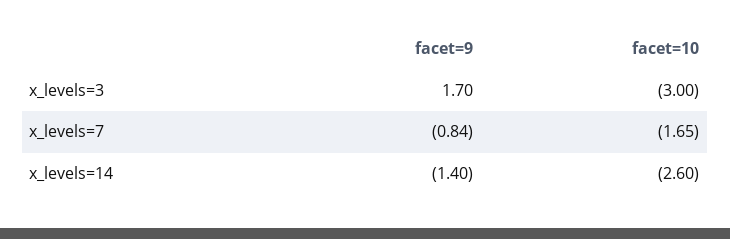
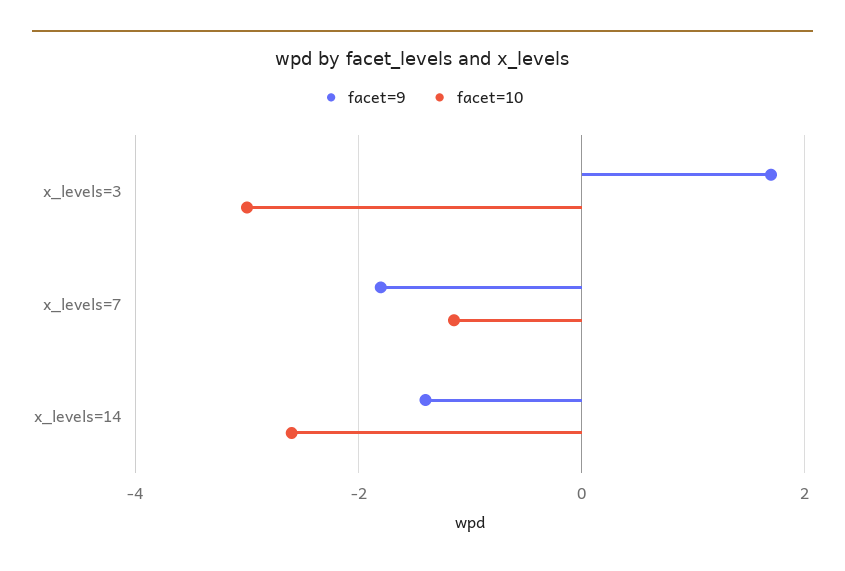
facet=9, x_levels=7: -0.84 -> -1.8
facet=10, x_levels=7: -1.65 -> -1.2

